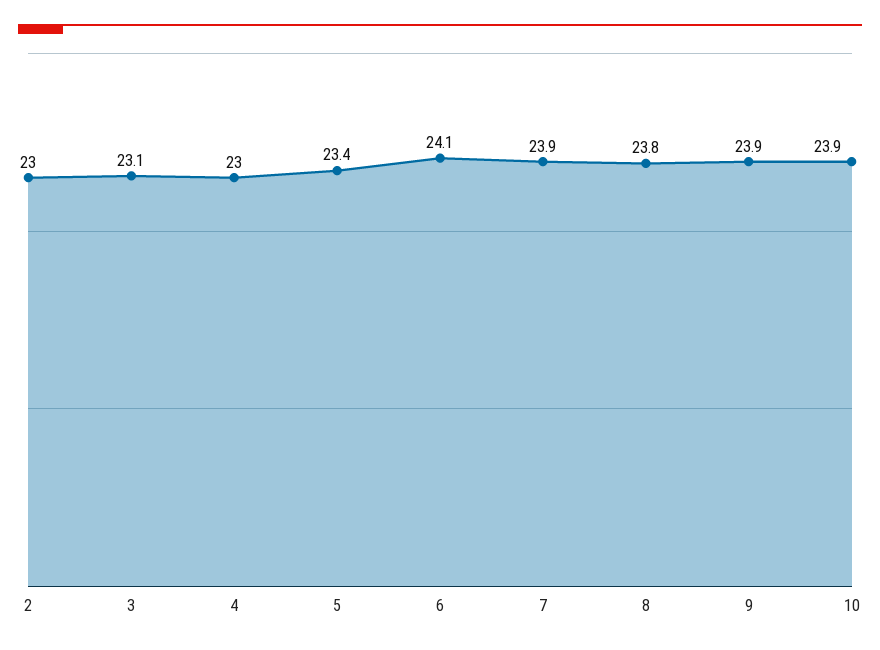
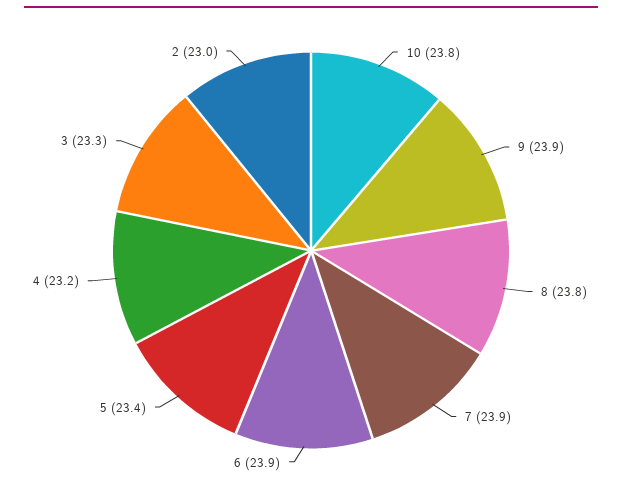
3: 23.1 -> 23.3
4: 23 -> 23.2
6: 24.1 -> 23.9
10: 23.9 -> 23.8

